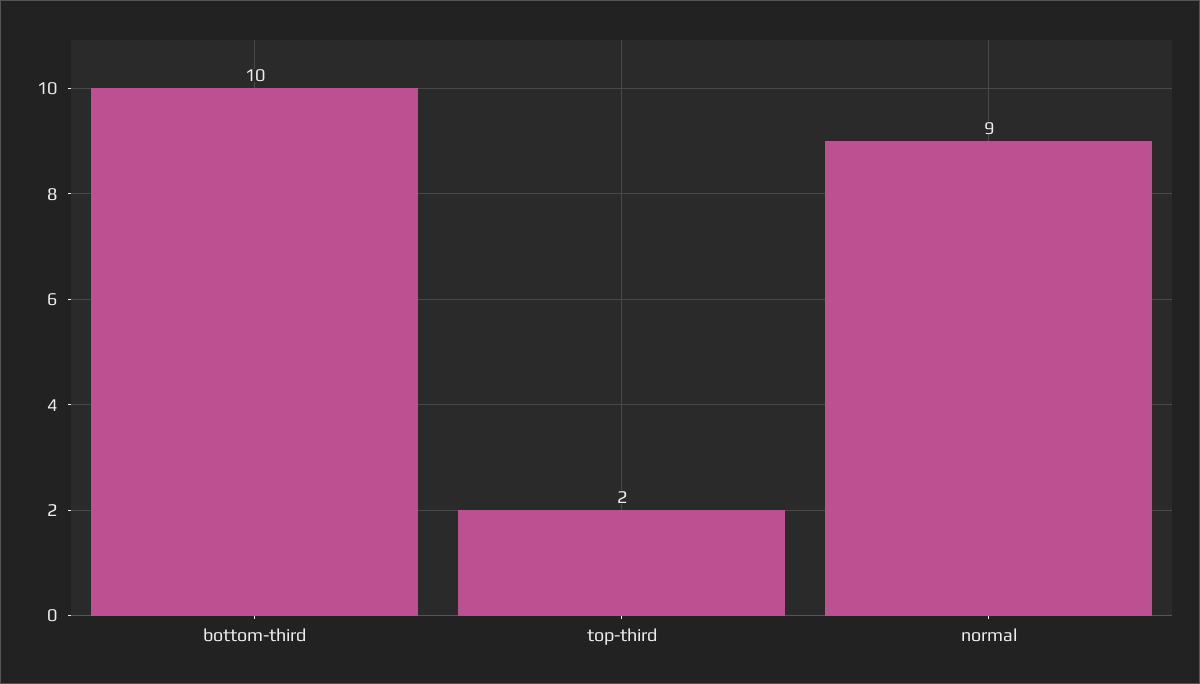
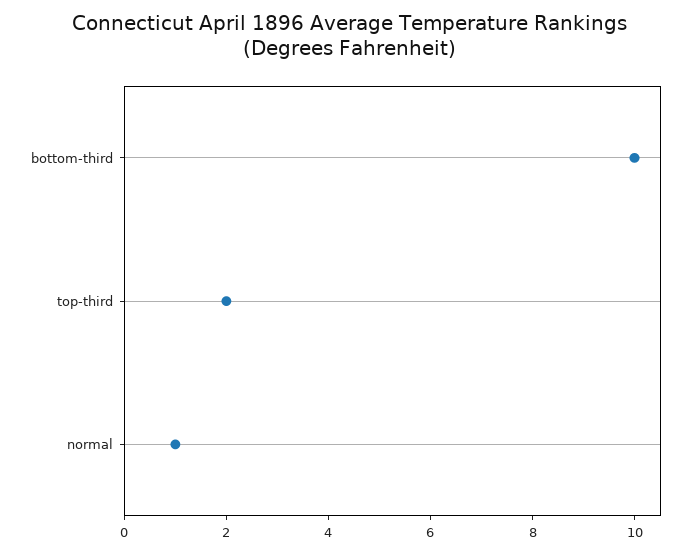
normal: 9 -> 1

